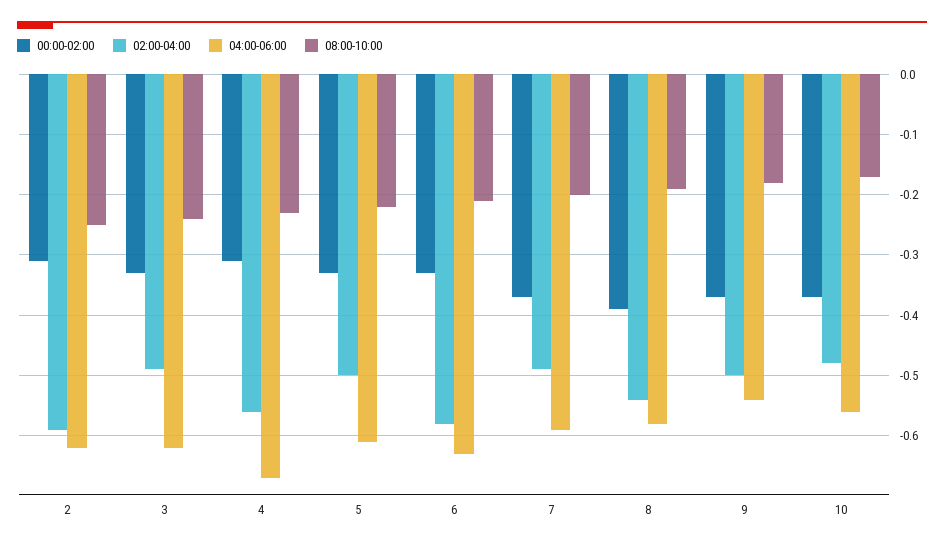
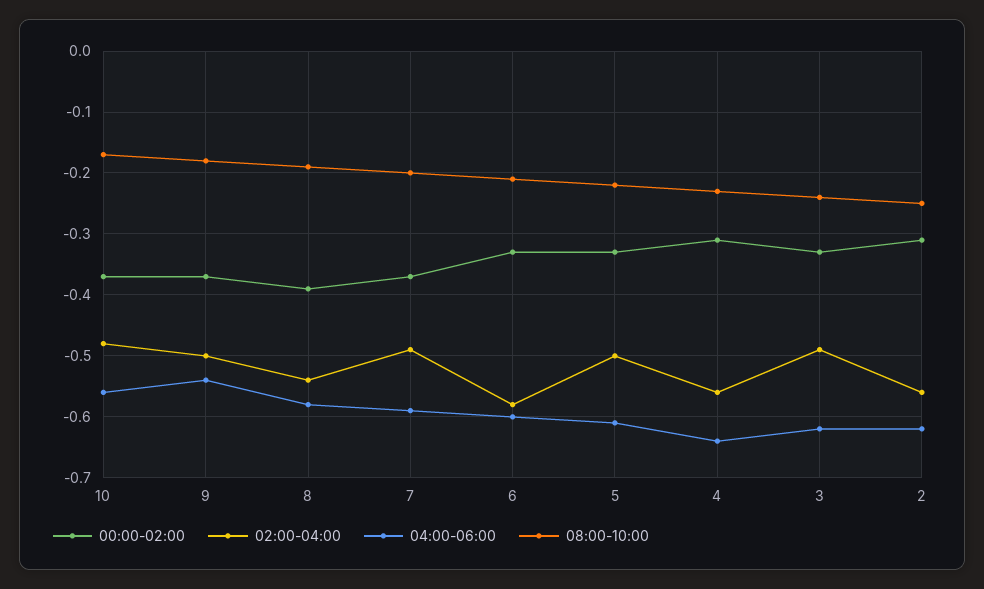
02:00-04:00, 2: -0.59 -> -0.56
04:00-06:00, 4: -0.67 -> -0.64
04:00-06:00, 6: -0.63 -> -0.6

